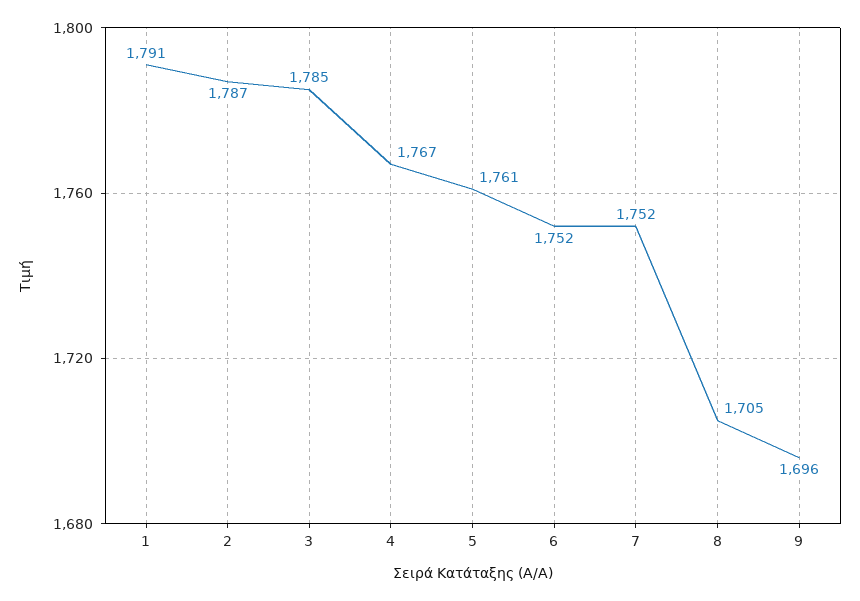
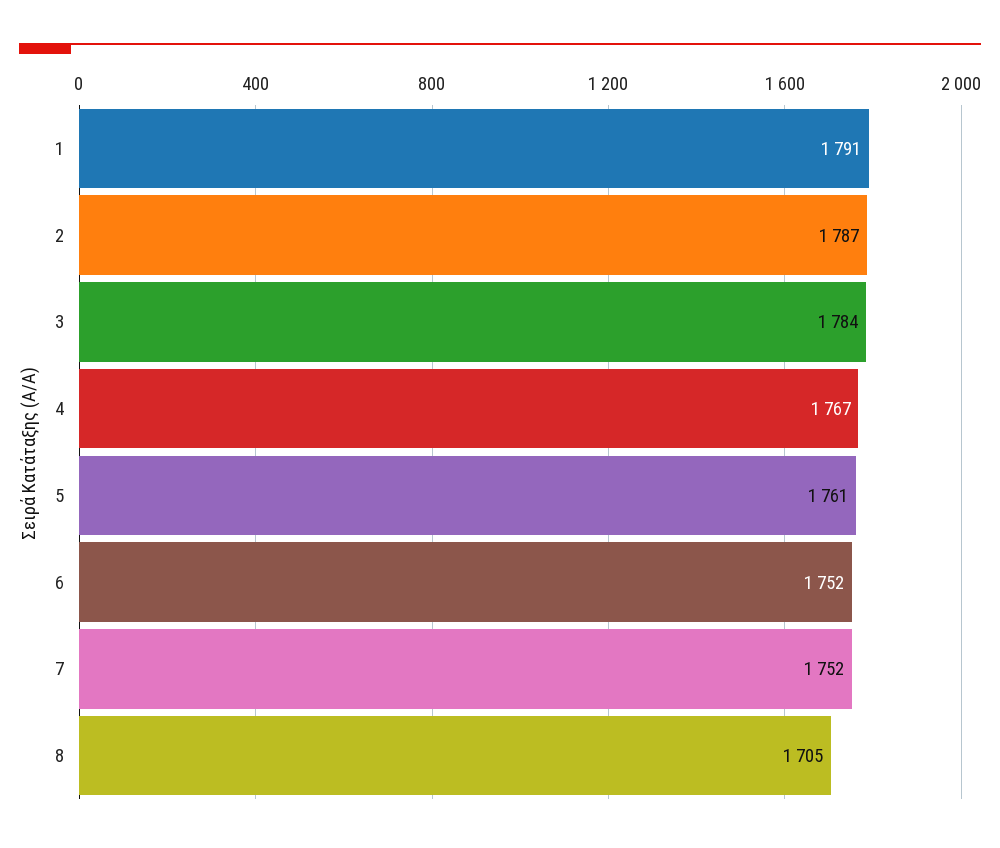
3: 1785 -> 1784
9: 1696 -> none

